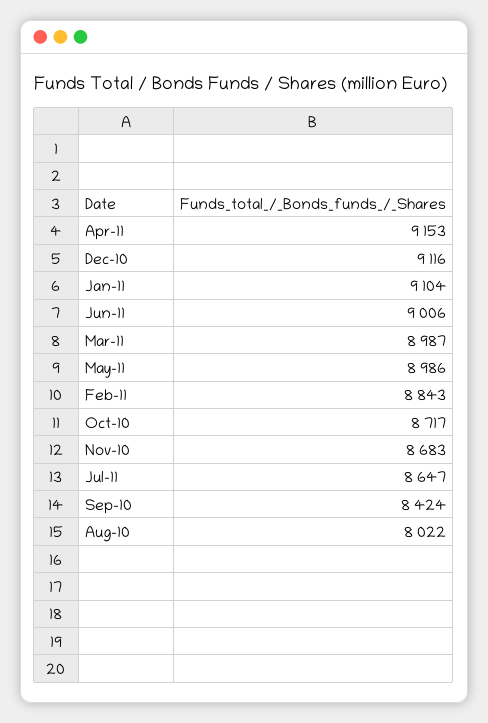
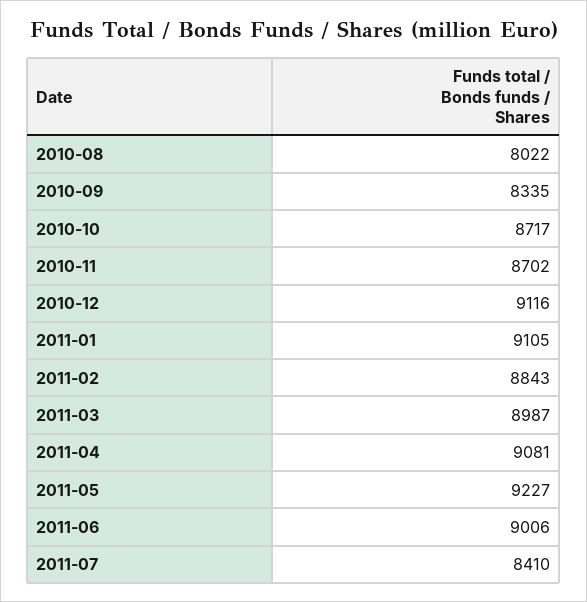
Apr-11: 9153 -> 9081
Jan-11: 9104 -> 9105
May-11: 8986 -> 9227
Nov-10: 8683 -> 8702
Jul-11: 8647 -> 8410
Sep-10: 8424 -> 8335

